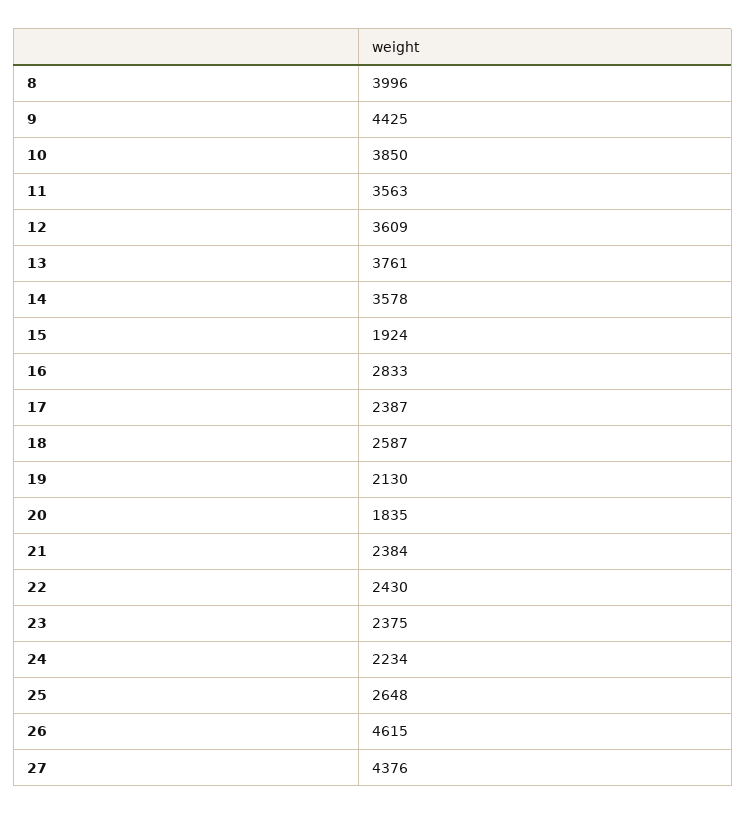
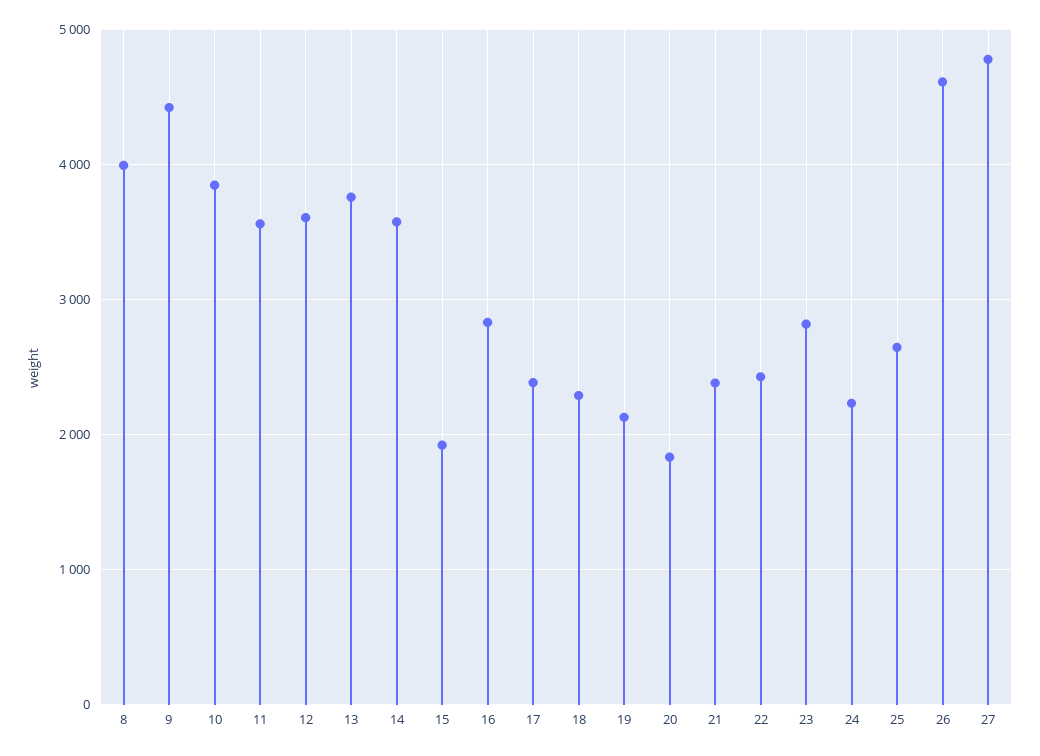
18: 2587 -> 2300
23: 2375 -> 2800
27: 4376 -> 4800

